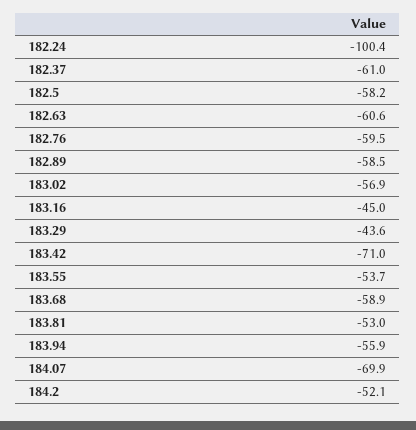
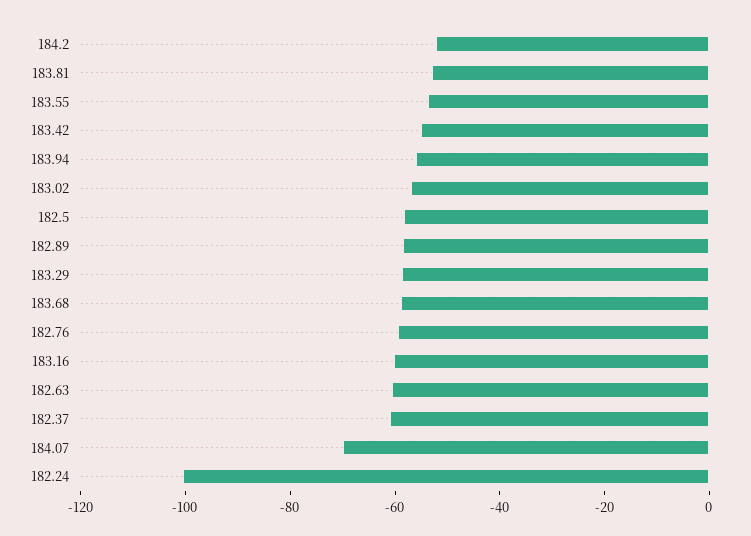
183.16: -45 -> -60
183.29: -43.6 -> -60
183.42: -71 -> -55

